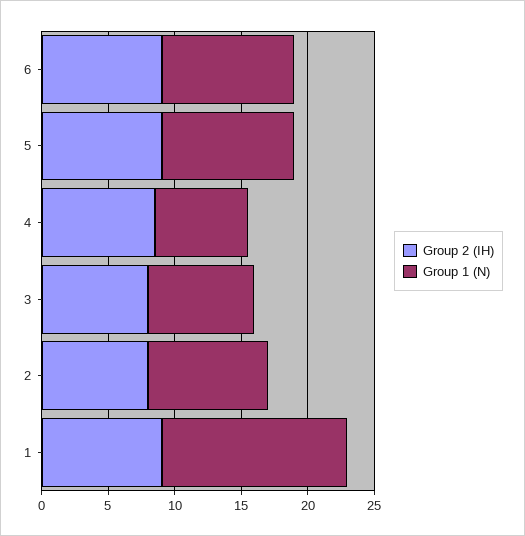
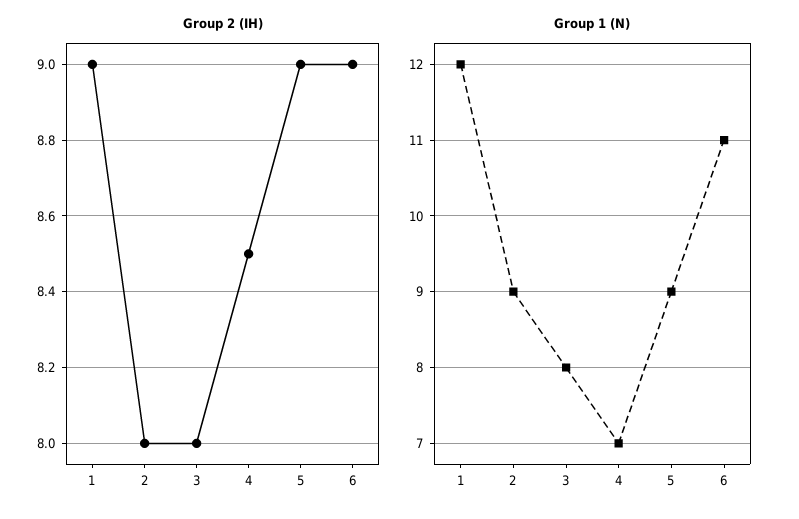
Group 1 (N), 6: 10 -> 11
Group 1 (N), 5: 10 -> 9
Group 1 (N), 1: 14 -> 12

